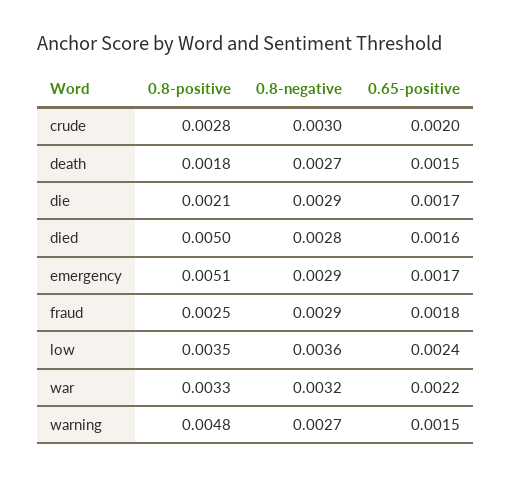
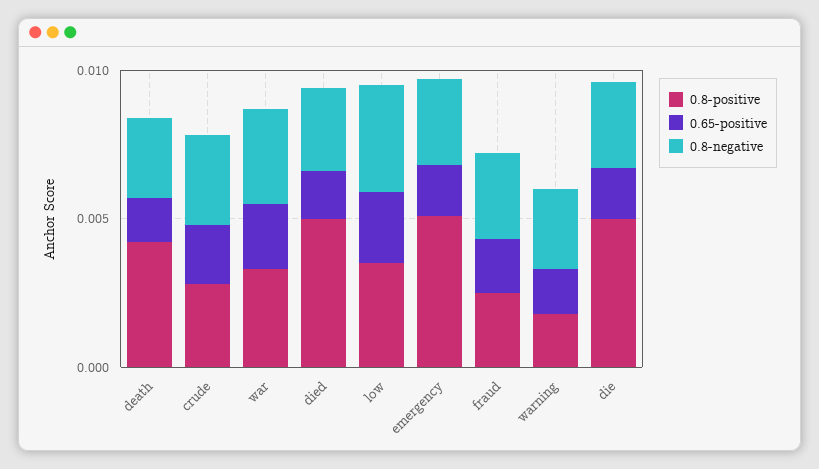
0.8-positive, death: 0.0018 -> 0.004
0.8-positive, die: 0.0021 -> 0.005
0.8-positive, warning: 0.0048 -> 0.002

